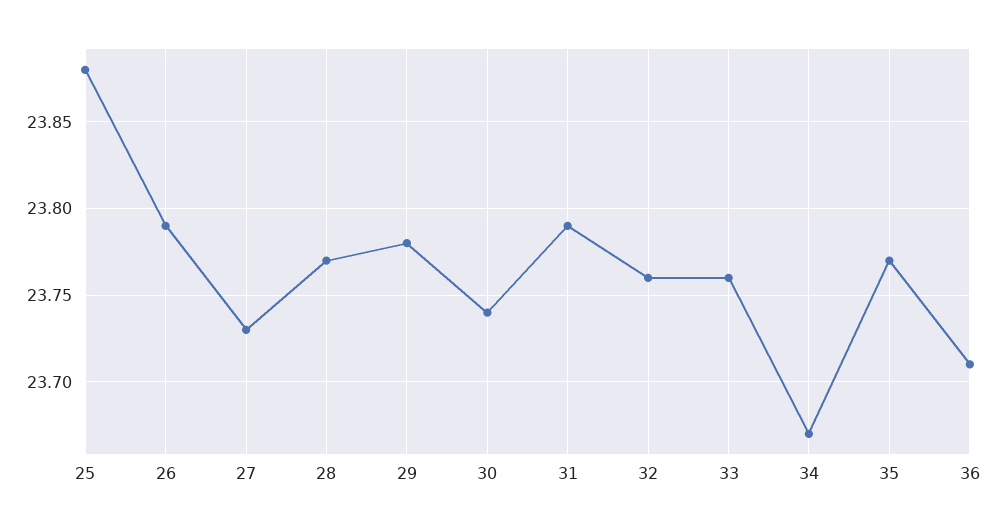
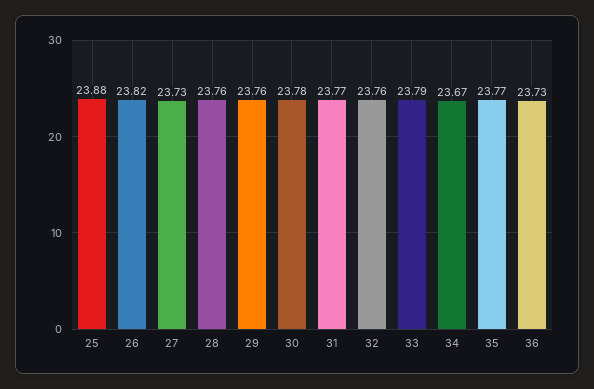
26: 23.79 -> 23.82
28: 23.77 -> 23.76
29: 23.78 -> 23.76
30: 23.74 -> 23.78
31: 23.79 -> 23.77
33: 23.76 -> 23.79
36: 23.71 -> 23.73

